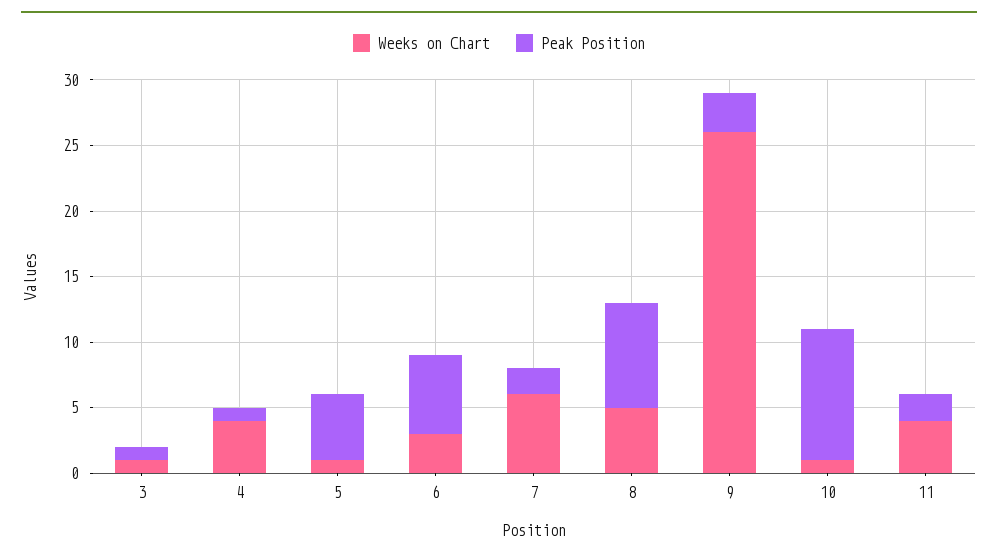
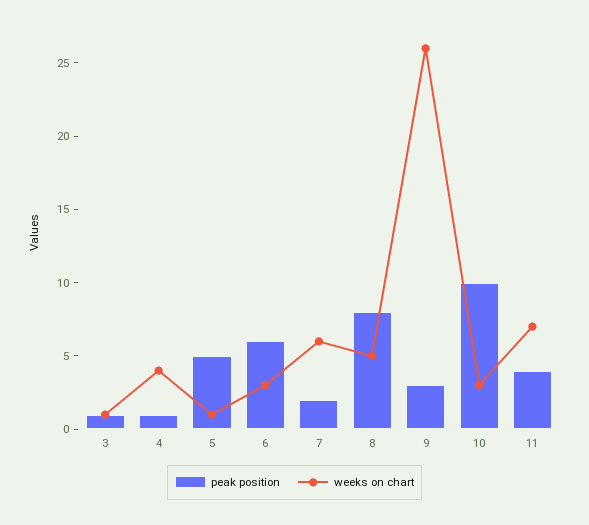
Weeks on Chart, 10: 1 -> 3
Weeks on Chart, 11: 4 -> 7
Peak Position, 11: 2 -> 4

